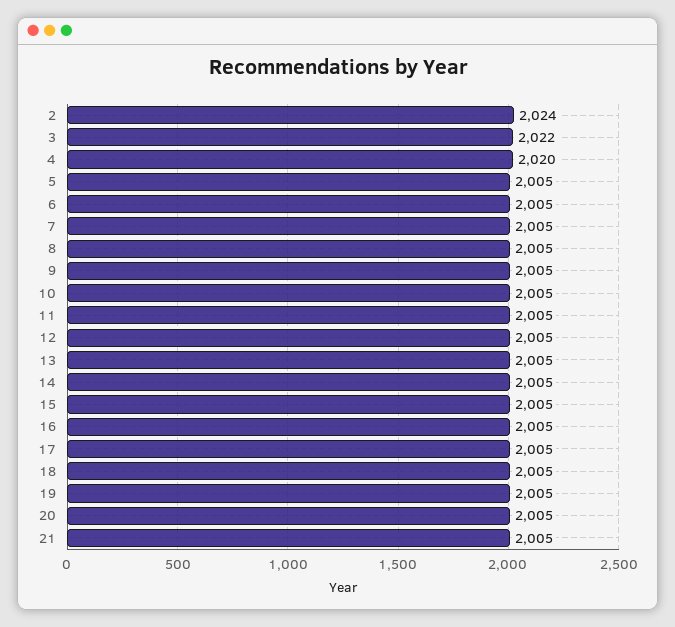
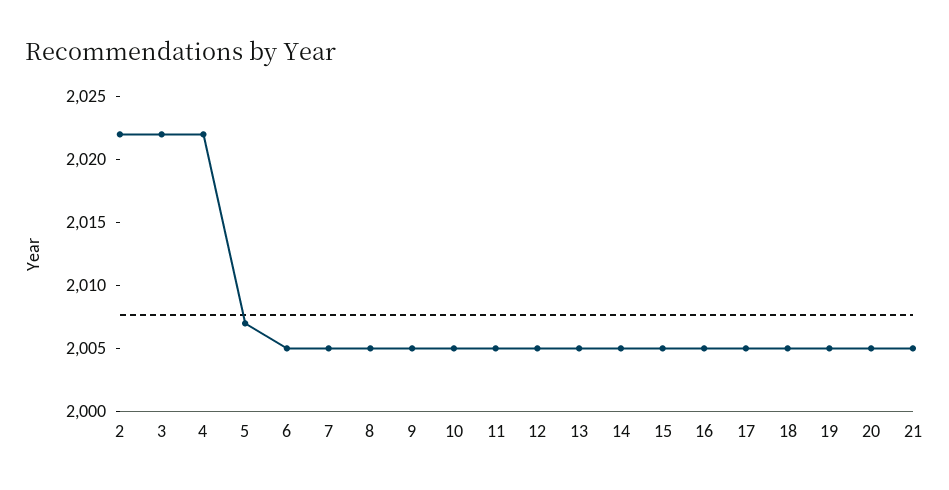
2: 2024 -> 2022
4: 2020 -> 2022
5: 2005 -> 2007

